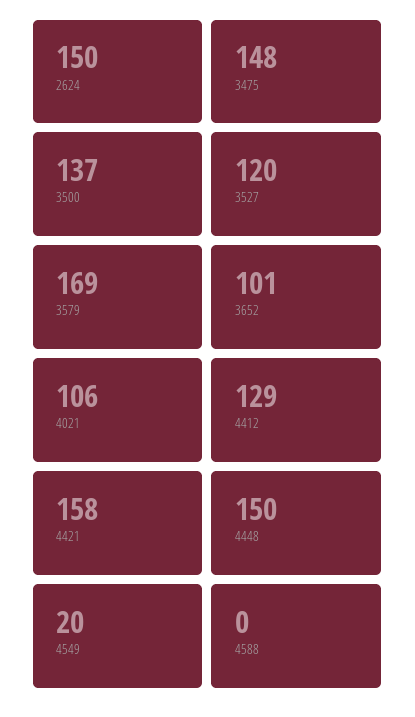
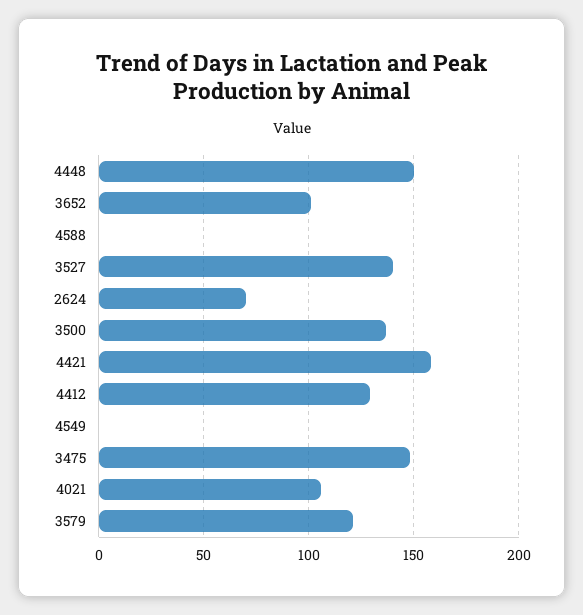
2624: 150 -> 70
3527: 120 -> 140
3579: 169 -> 120
4549: 20 -> 0

